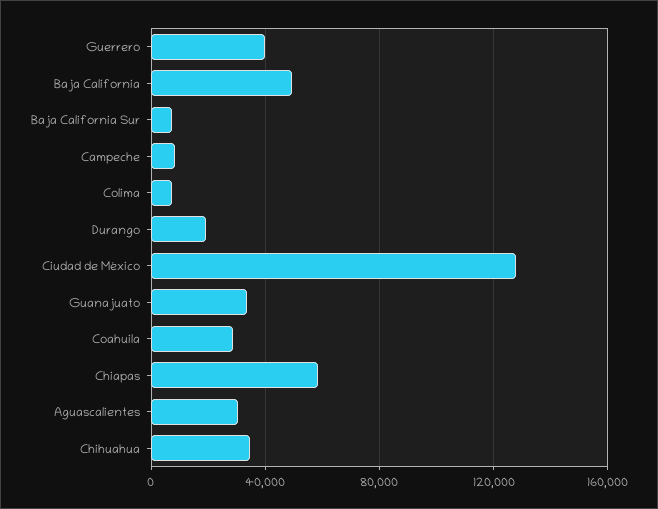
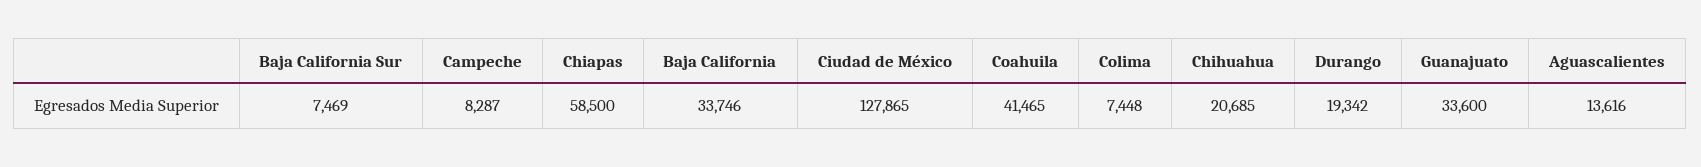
Guerrero: 40000 -> none
Baja California: 50000 -> 33746
Coahuila: 30000 -> 41465
Aguascalientes: 30000 -> 13616
Chihuahua: 35000 -> 20685

